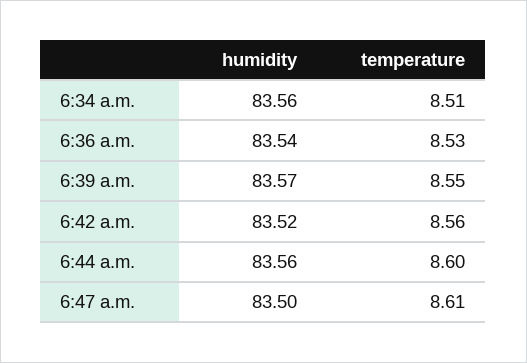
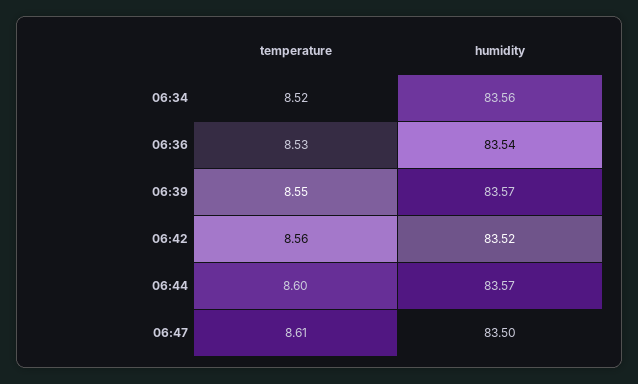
temperature, 6:34 a.m.: 8.51 -> 8.52
humidity, 6:44 a.m.: 83.56 -> 83.57

